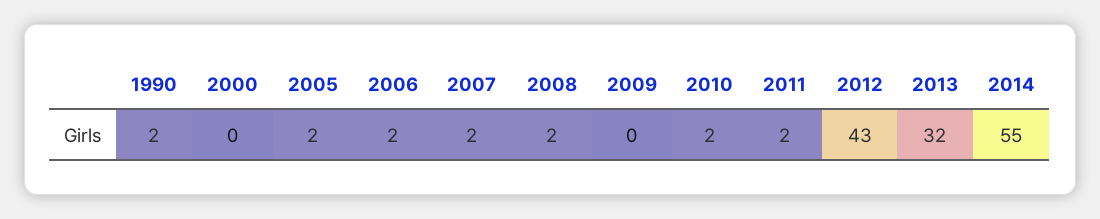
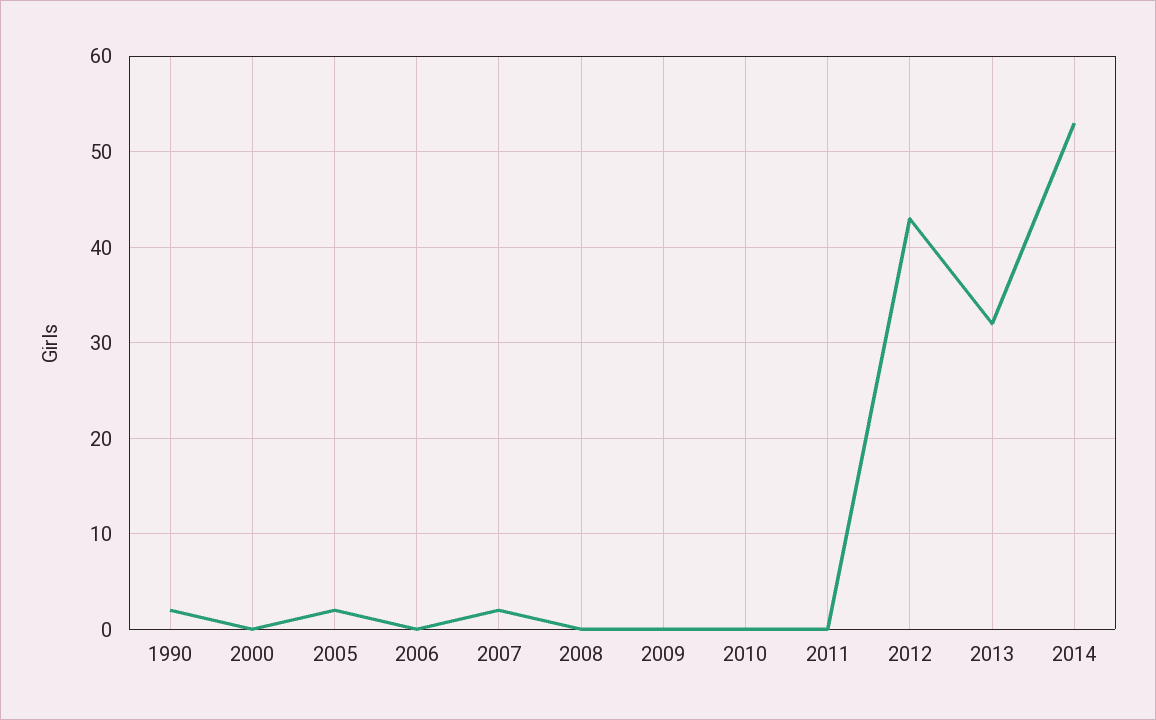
2006: 2 -> 0
2008: 2 -> 0
2010: 2 -> 0
2011: 2 -> 0
2014: 55 -> 53

